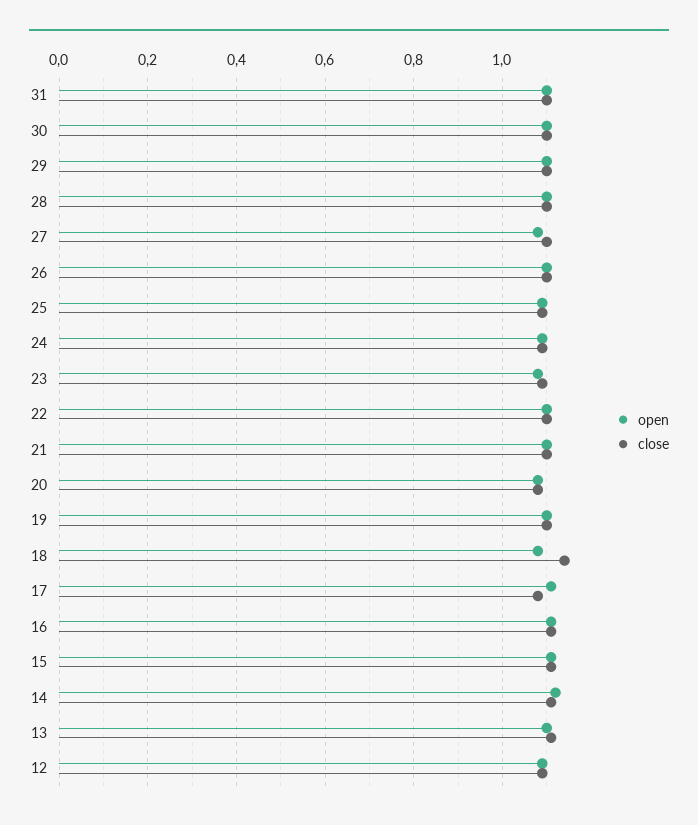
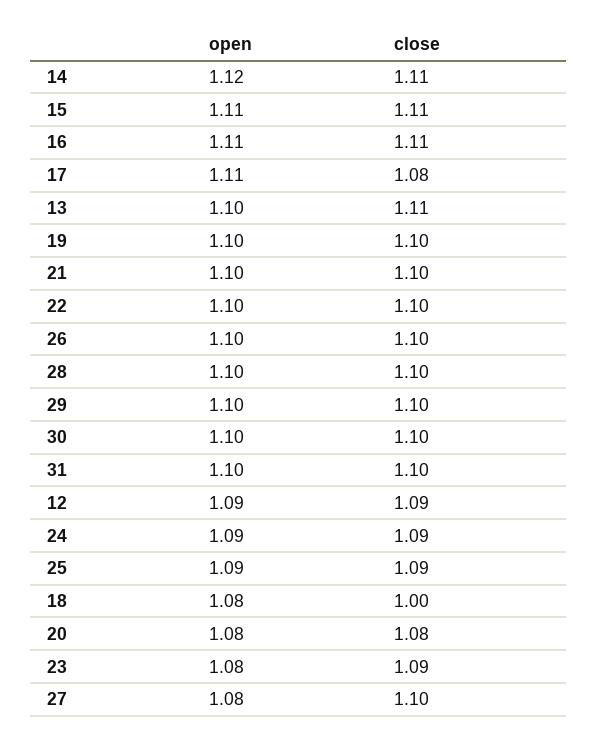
close, 18: 1.15 -> 1

